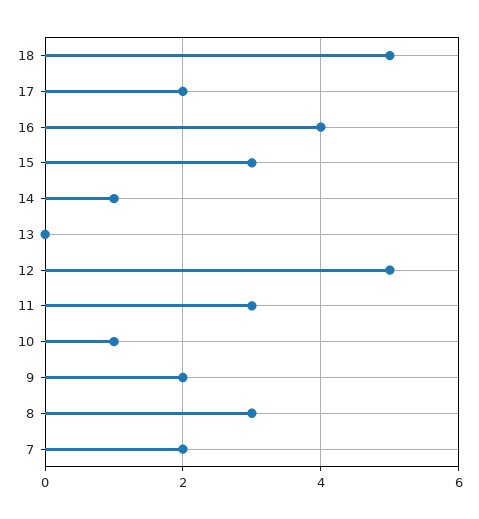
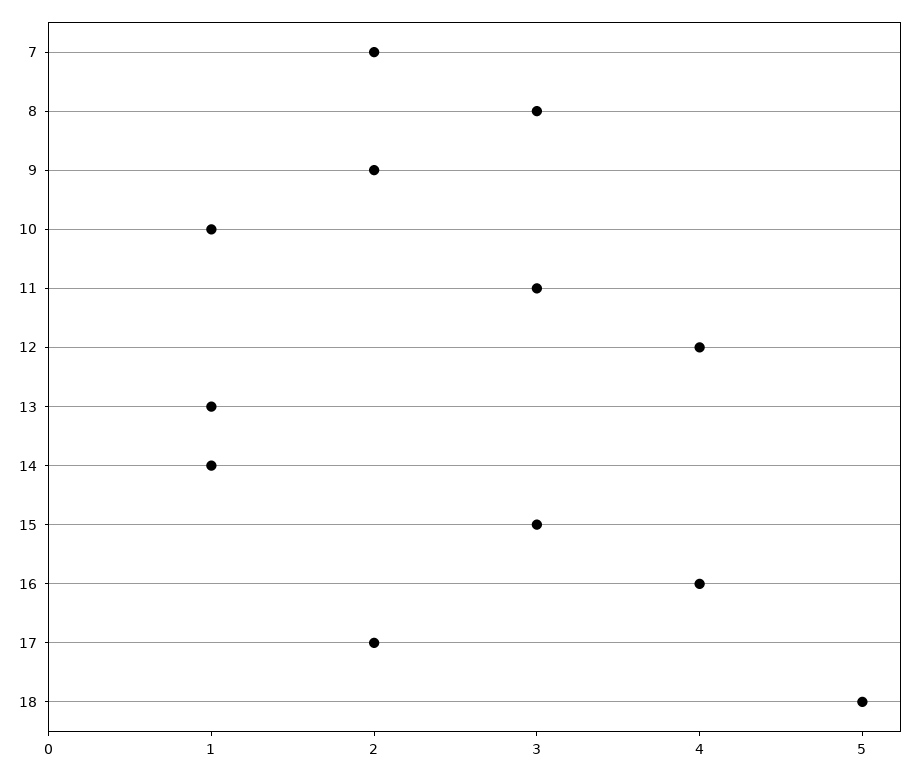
13: 0 -> 1
12: 5 -> 4

